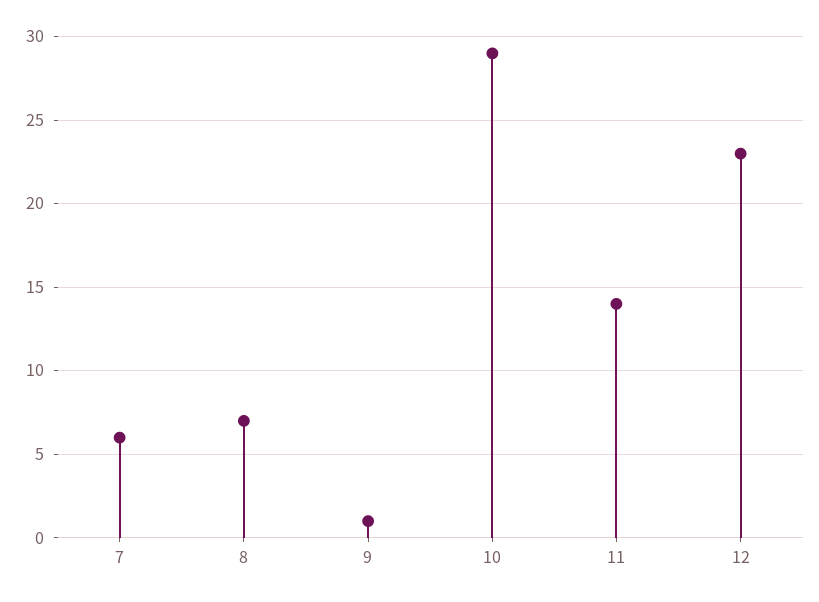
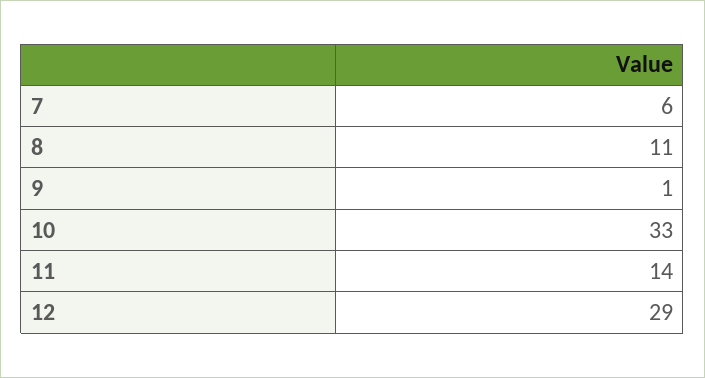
8: 7 -> 11
10: 29 -> 33
12: 23 -> 29

